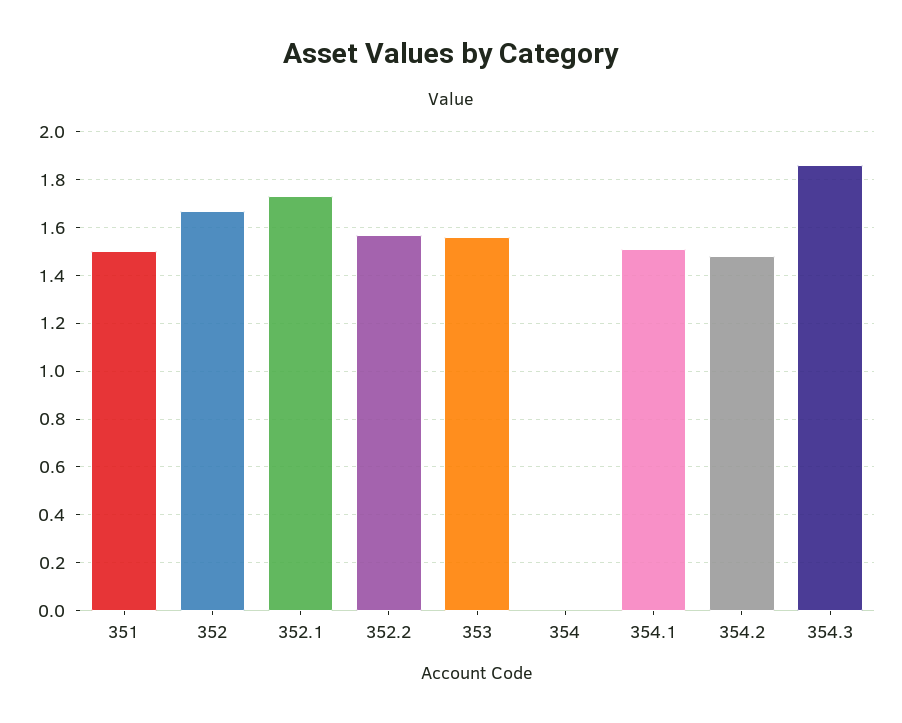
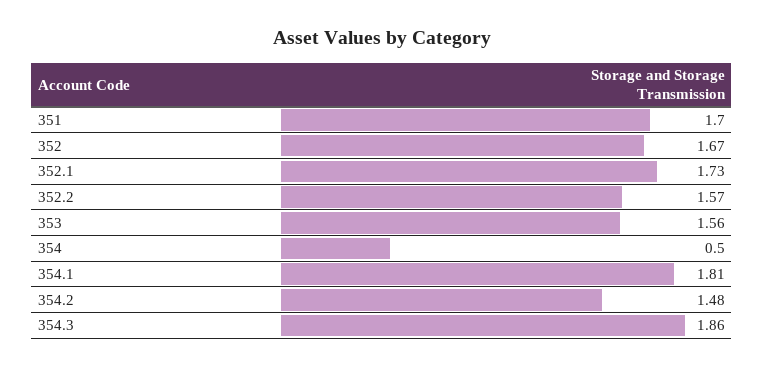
351: 1.5 -> 1.7
354: 0 -> 0.5
354.1: 1.5 -> 1.81

